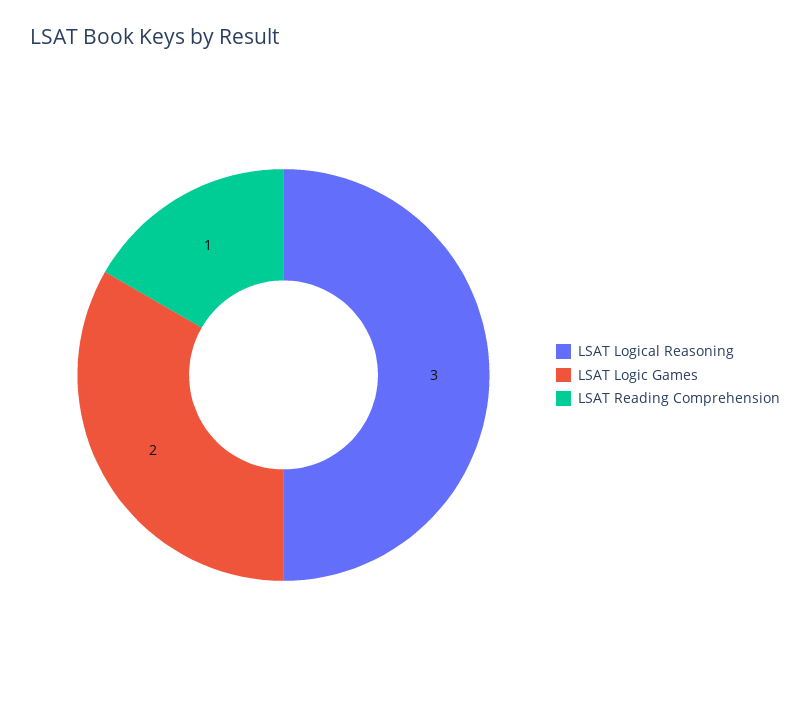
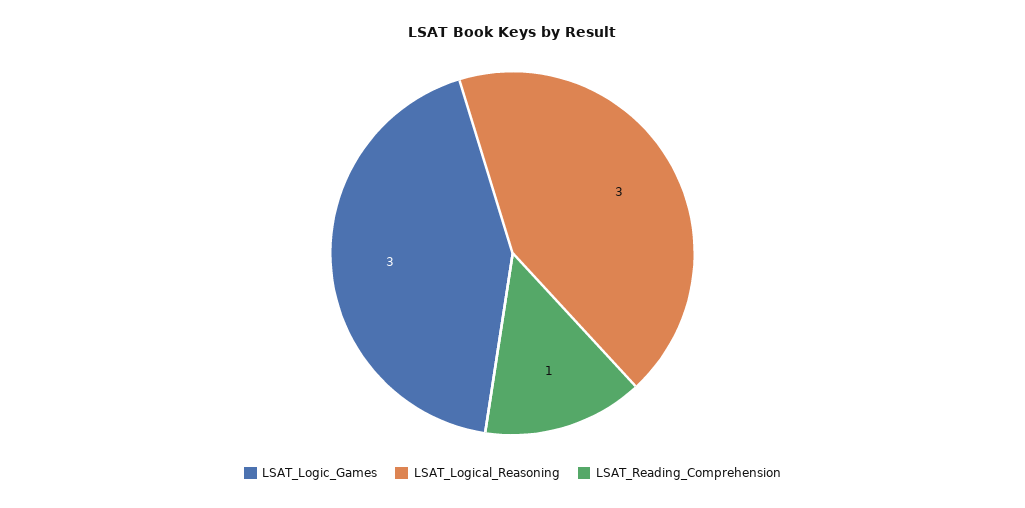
LSAT Logic Games: 2 -> 3

